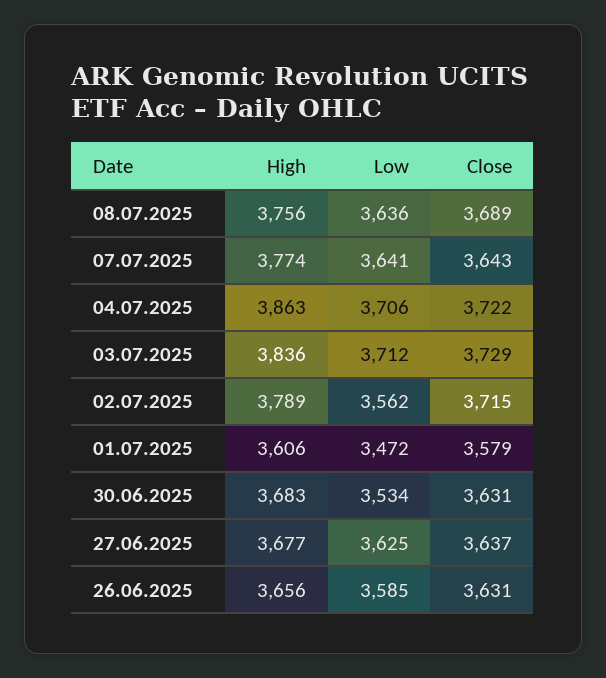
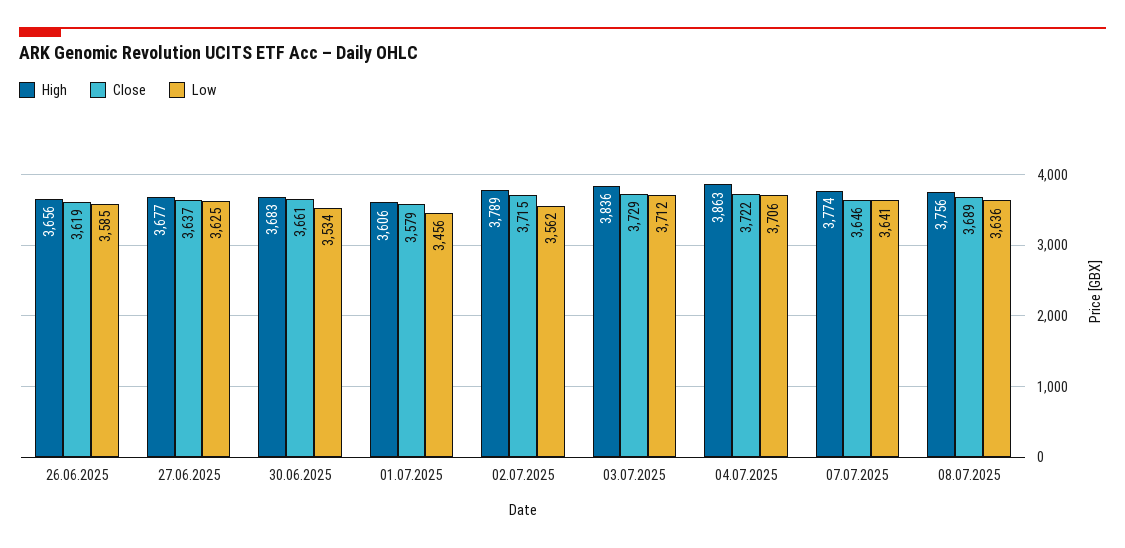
Close, 07.07.2025: 3643 -> 3646
Low, 01.07.2025: 3472 -> 3456
Close, 30.06.2025: 3631 -> 3661
Close, 26.06.2025: 3631 -> 3619

